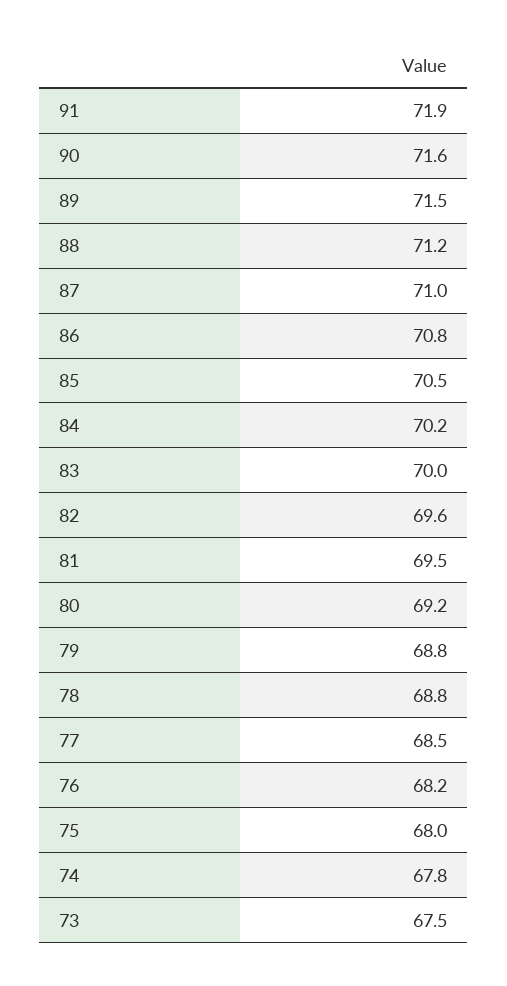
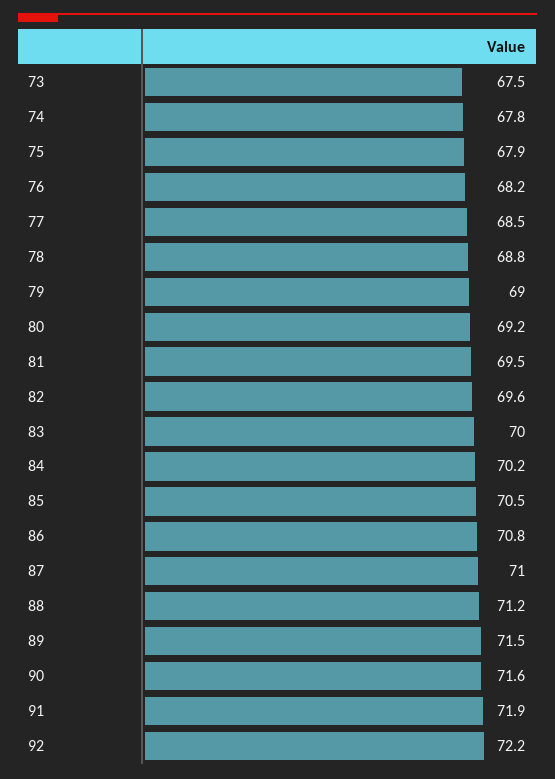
79: 68.8 -> 69
75: 68 -> 67.9
92: none -> 72.2

